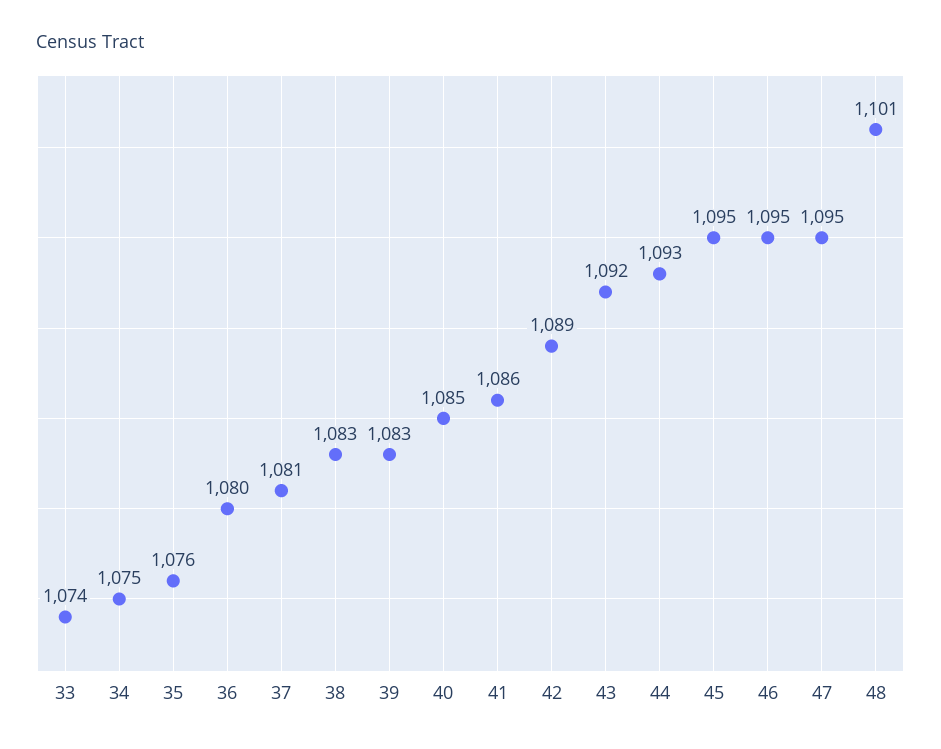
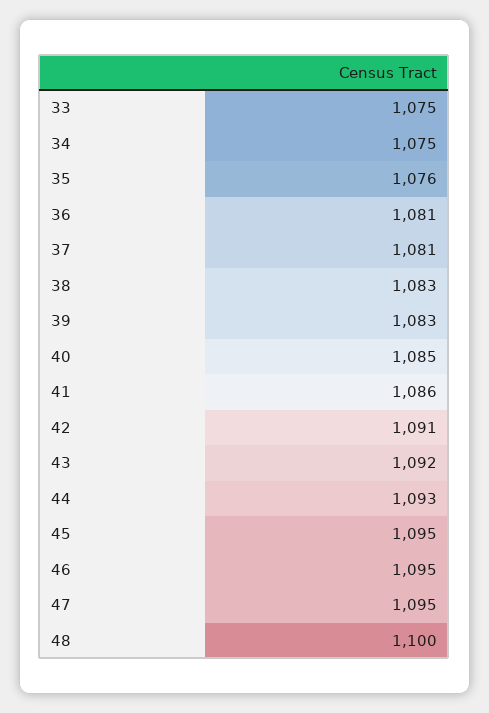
33: 1074 -> 1075
36: 1080 -> 1081
42: 1089 -> 1091
48: 1101 -> 1100

